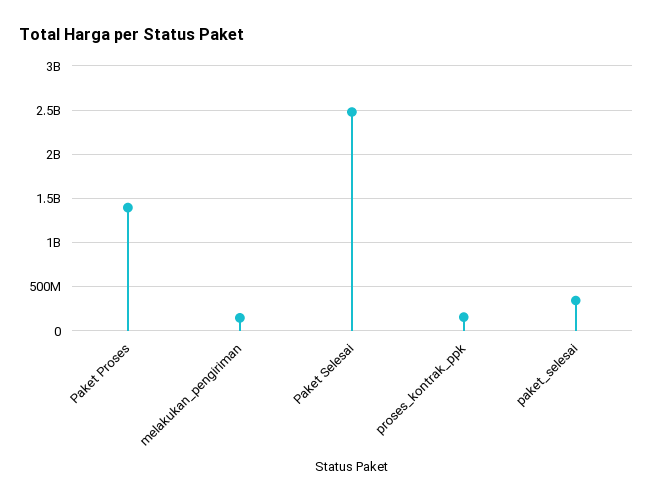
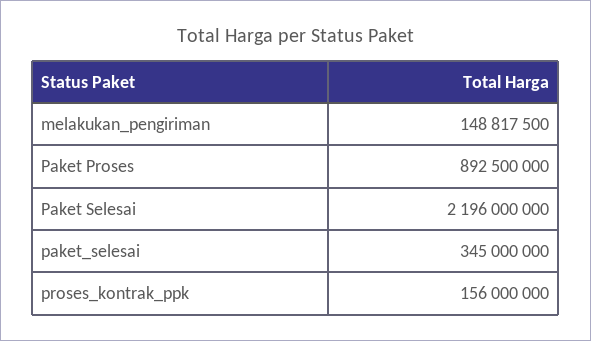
Paket Proses: 1400000000 -> 892500000
Paket Selesai: 2500000000 -> 2196000000

